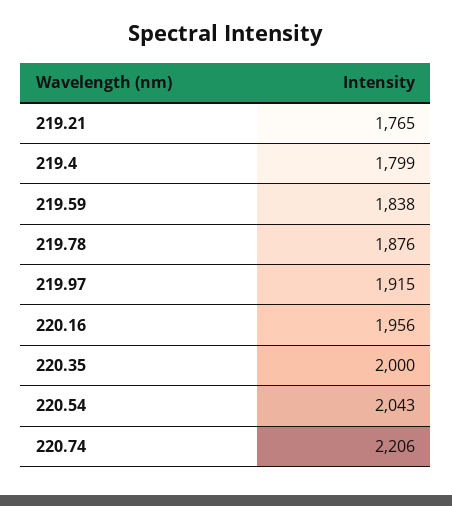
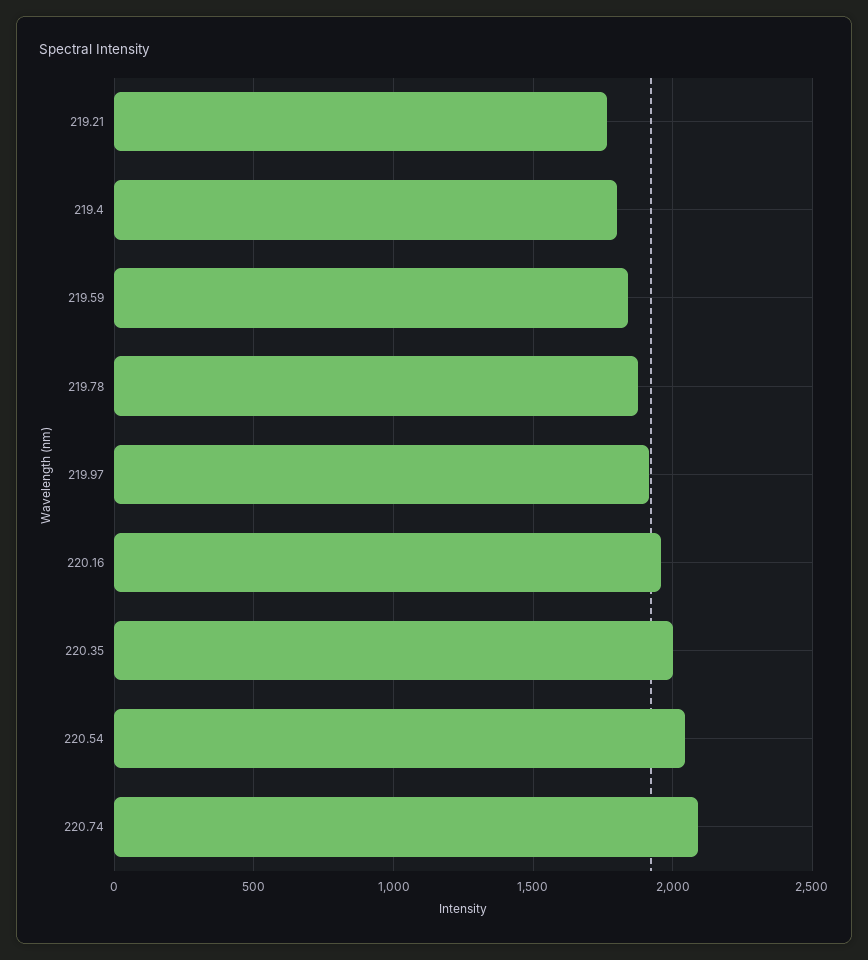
220.74: 2206 -> 2100

